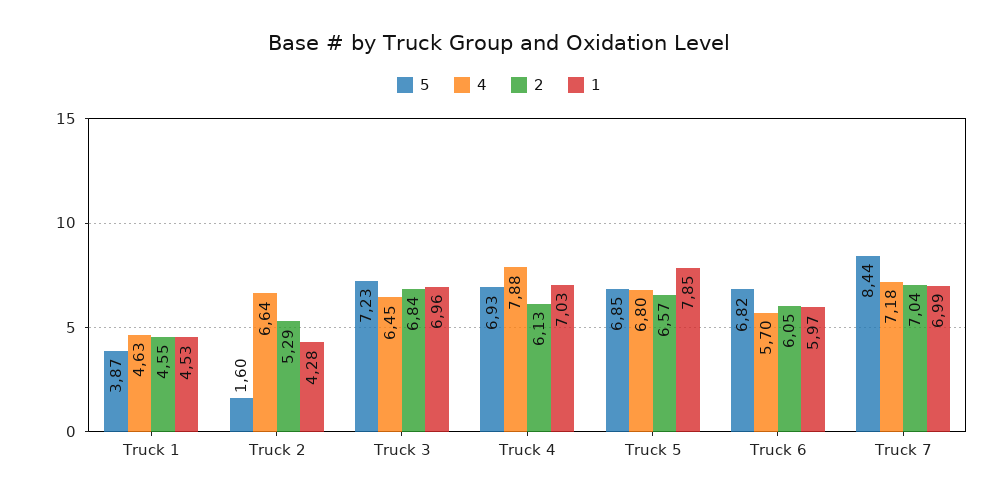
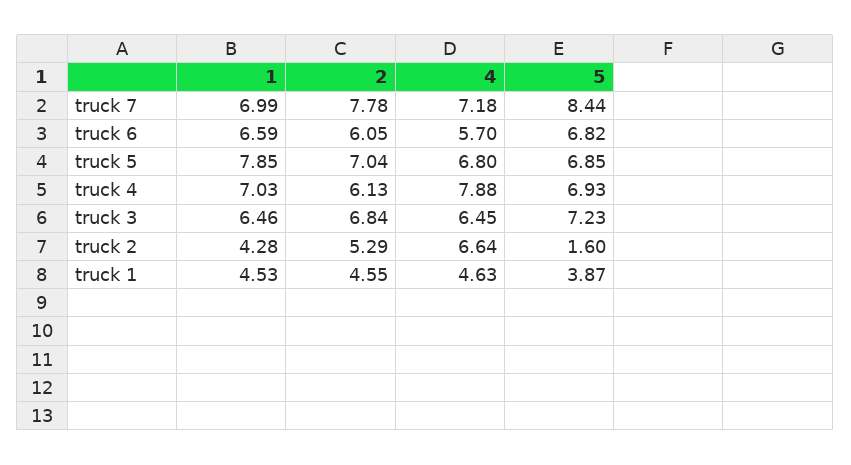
1, Truck 3: 6.96 -> 6.46
2, Truck 5: 6.57 -> 7.04
1, Truck 6: 5.97 -> 6.59
2, Truck 7: 7.04 -> 7.78

